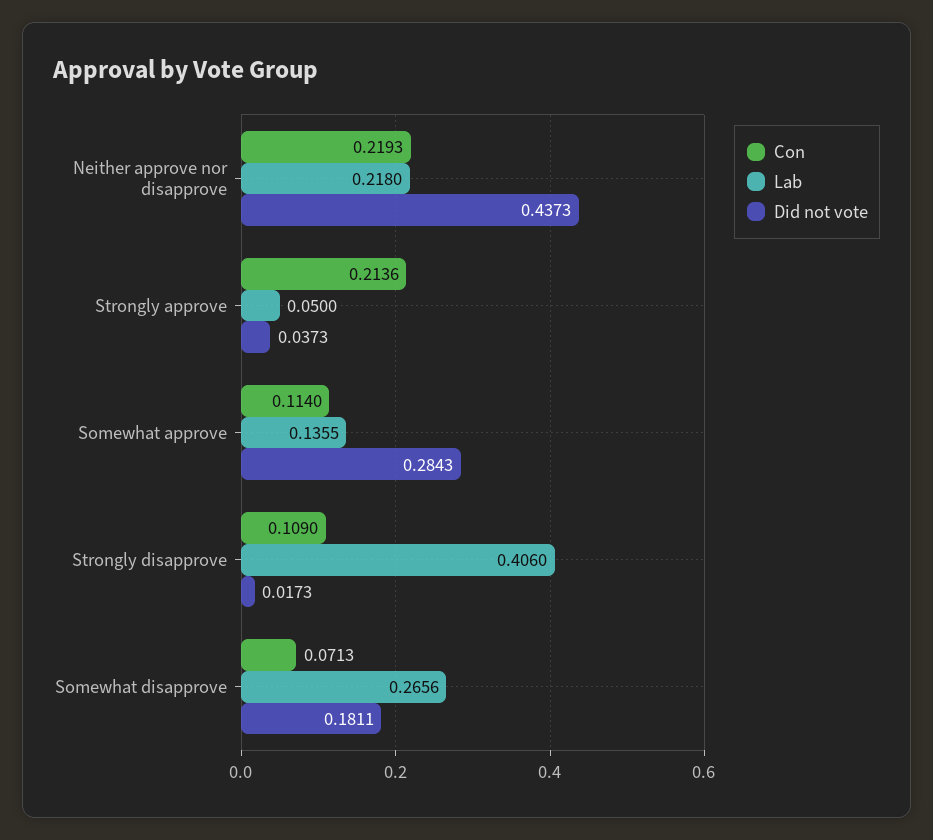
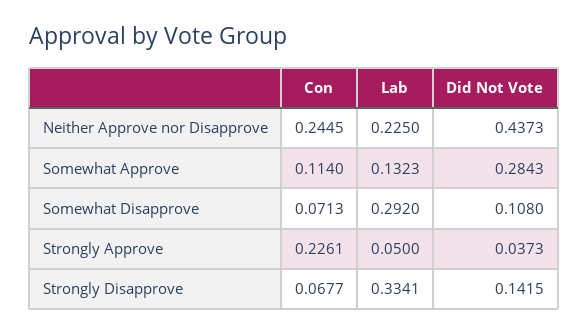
Con, Neither approve nor disapprove: 0.2193 -> 0.2445
Lab, Neither approve nor disapprove: 0.218 -> 0.225
Con, Strongly approve: 0.2136 -> 0.2261
Lab, Somewhat approve: 0.1355 -> 0.1323
Con, Strongly disapprove: 0.109 -> 0.0677
Lab, Strongly disapprove: 0.406 -> 0.3341
Did not vote, Strongly disapprove: 0.0173 -> 0.1415
Lab, Somewhat disapprove: 0.2656 -> 0.292
Did not vote, Somewhat disapprove: 0.1811 -> 0.108

